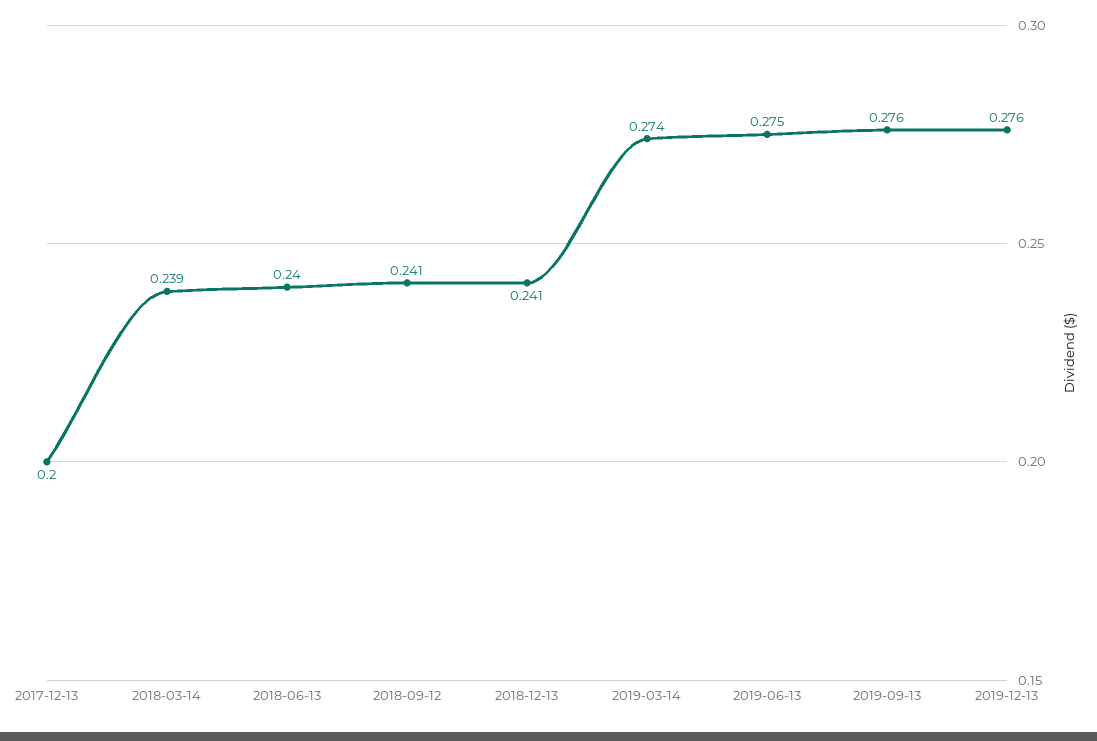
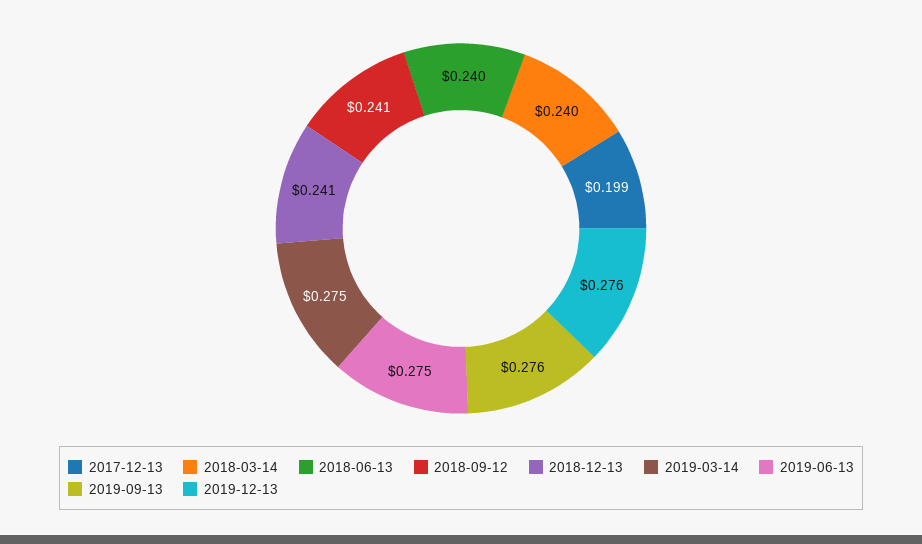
2017-12-13: 0.2 -> 0.199
2018-03-14: 0.239 -> 0.24
2019-03-14: 0.274 -> 0.275

